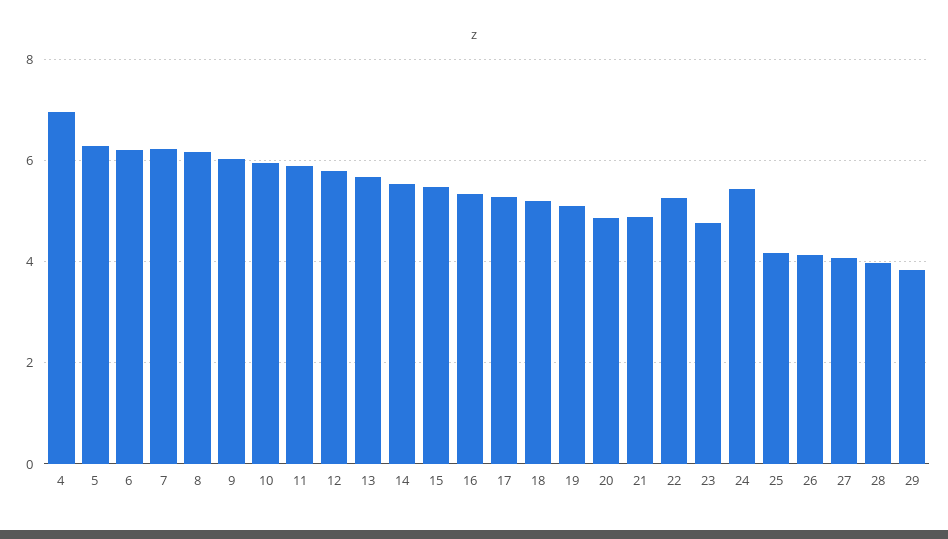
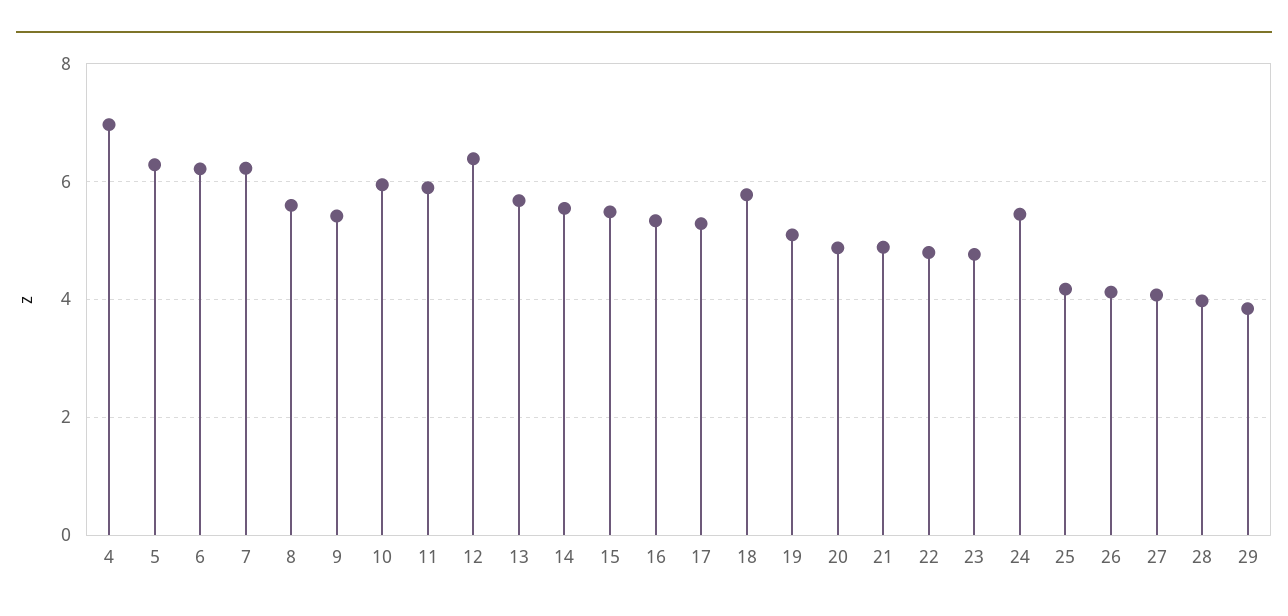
8: 6.2 -> 5.6
9: 6 -> 5.4
12: 5.8 -> 6.4
18: 5.2 -> 5.8
22: 5.2 -> 4.8

